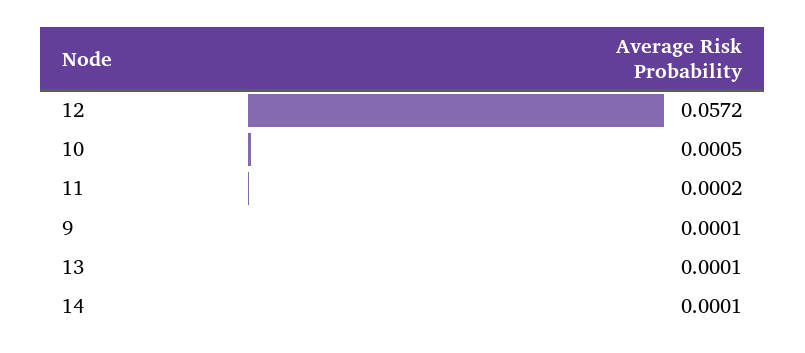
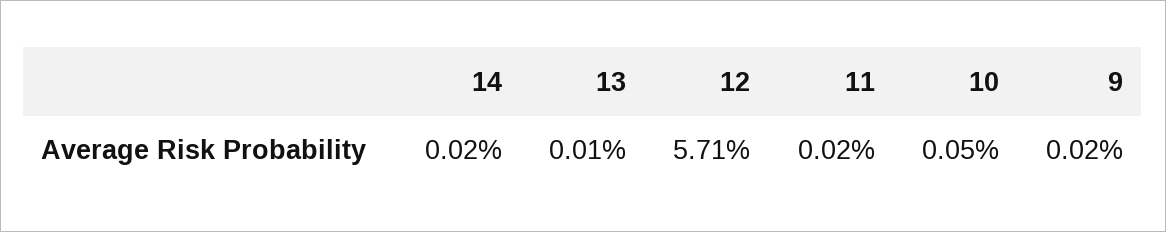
12: 0.0572 -> 0.0571
9: 0.0001 -> 0.0002
14: 0.0001 -> 0.0002

